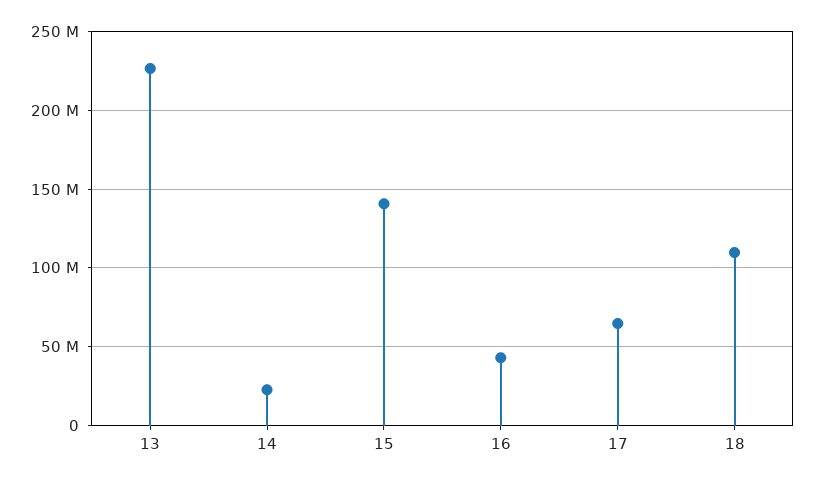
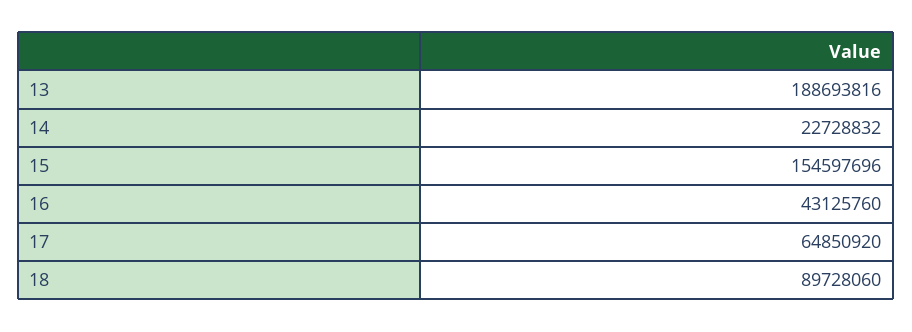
13: 225000000 -> 188693816
15: 140000000 -> 154597696
18: 110000000 -> 89728060

